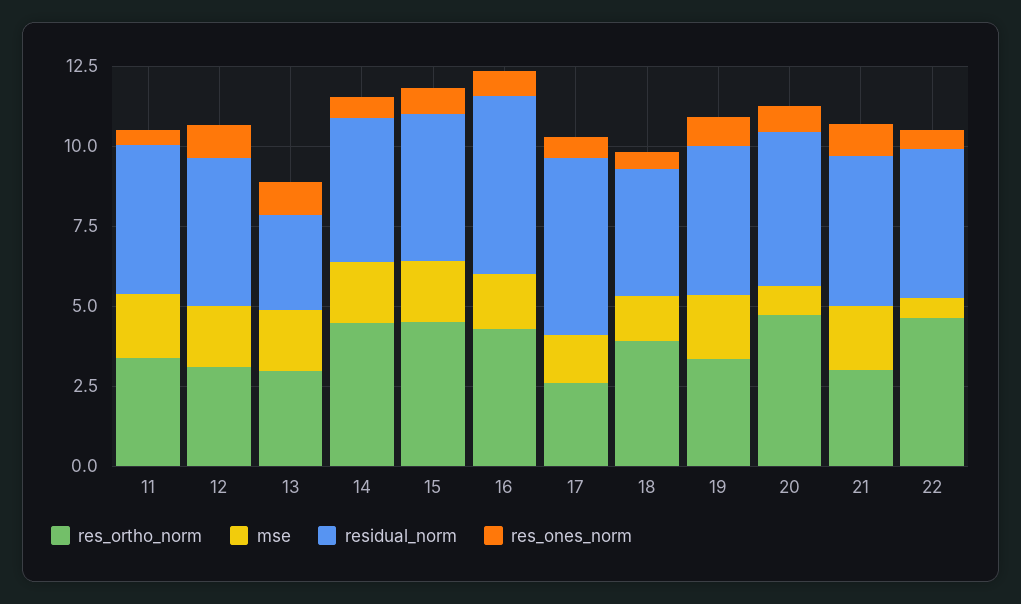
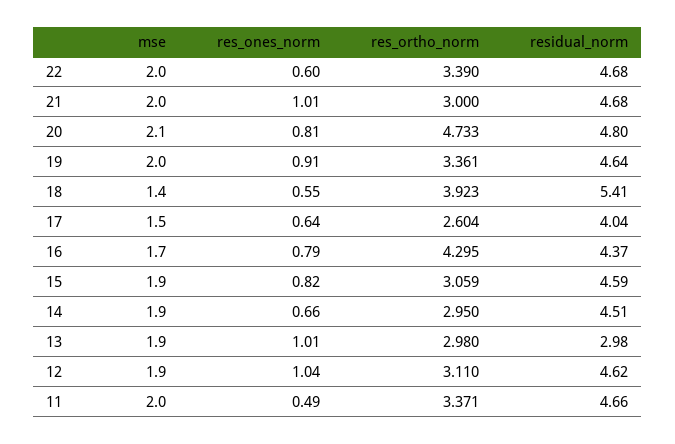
res_ortho_norm, 14: 4.5 -> 2.95
res_ortho_norm, 15: 4.5 -> 3.059
residual_norm, 16: 5.5 -> 4.37
residual_norm, 17: 5.5 -> 4.04
residual_norm, 18: 4 -> 5.41
mse, 20: 1 -> 2.1
res_ortho_norm, 22: 4.5 -> 3.39
mse, 22: 0.5 -> 2

